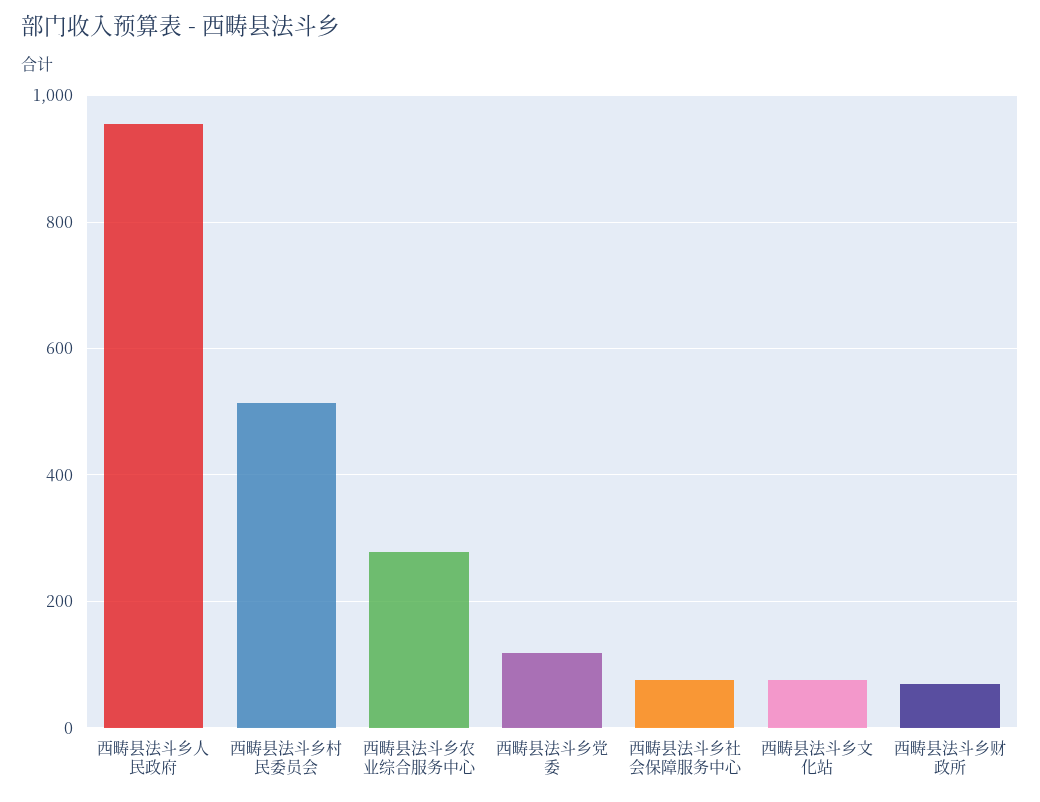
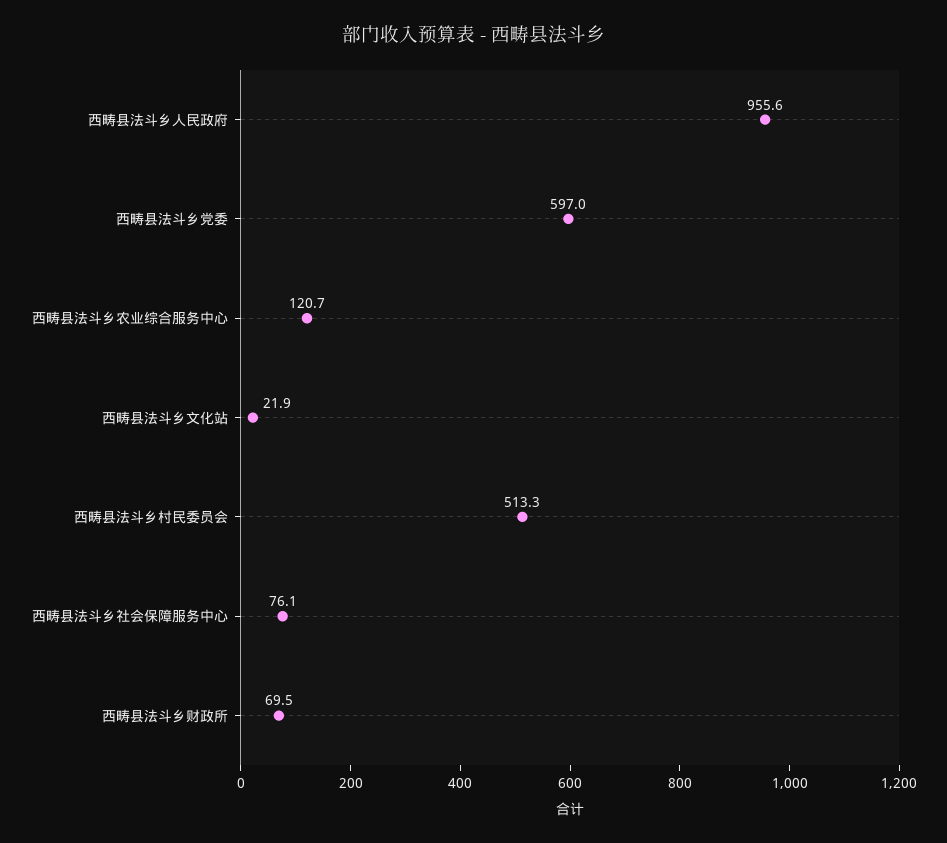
西畴县法斗乡农业综合服务中心: 280 -> 120.7
西畴县法斗乡党委: 120 -> 597
西畴县法斗乡文化站: 80 -> 21.9

